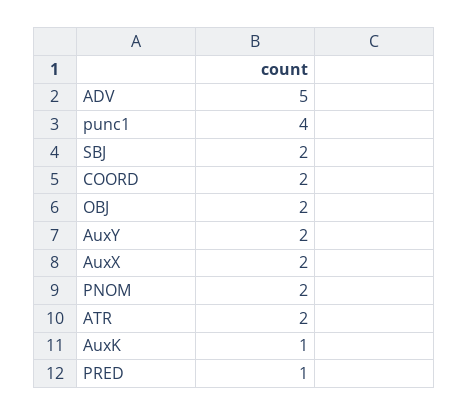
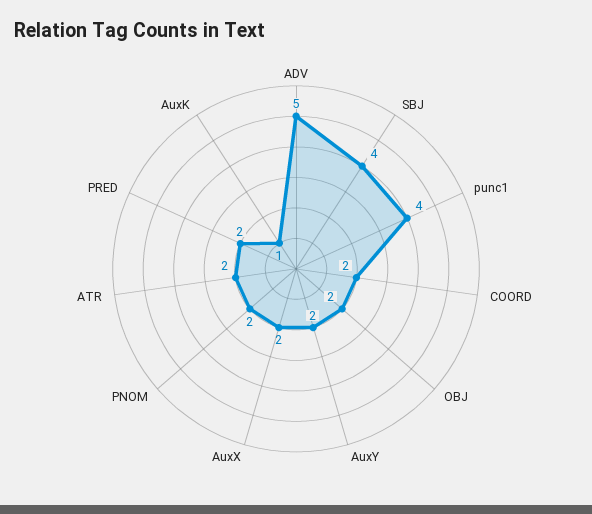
SBJ: 2 -> 4
PRED: 1 -> 2

